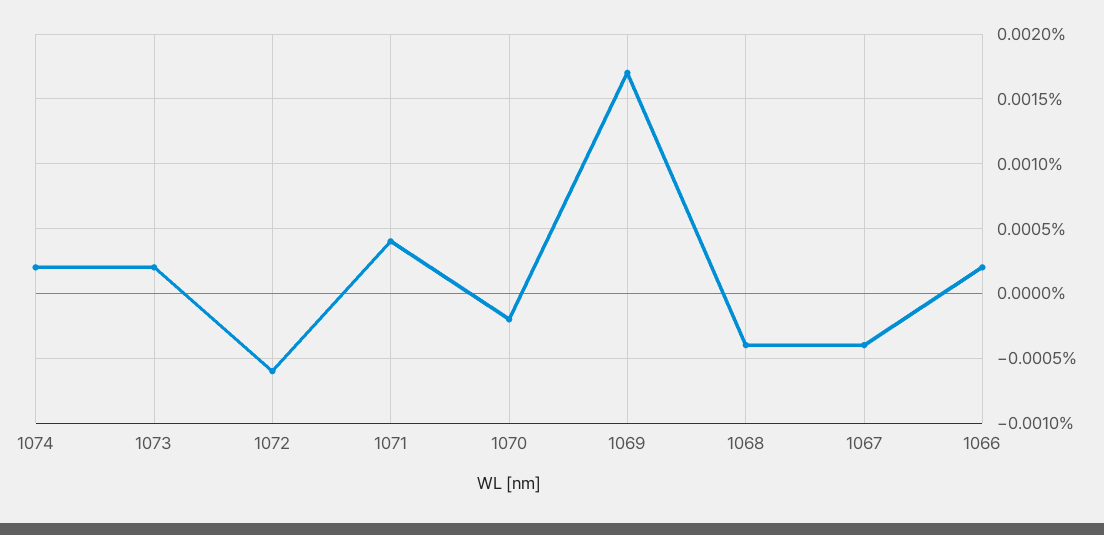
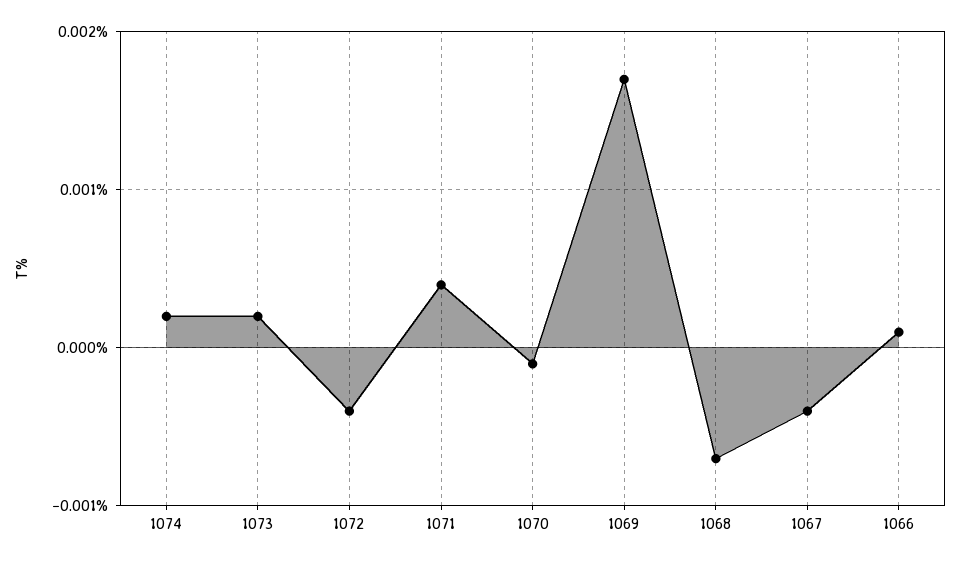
1072: -0.0006 -> -0.0004
1070: -0.0002 -> -0.0001
1068: -0.0004 -> -0.0007
1066: 0.0002 -> 0.0001

